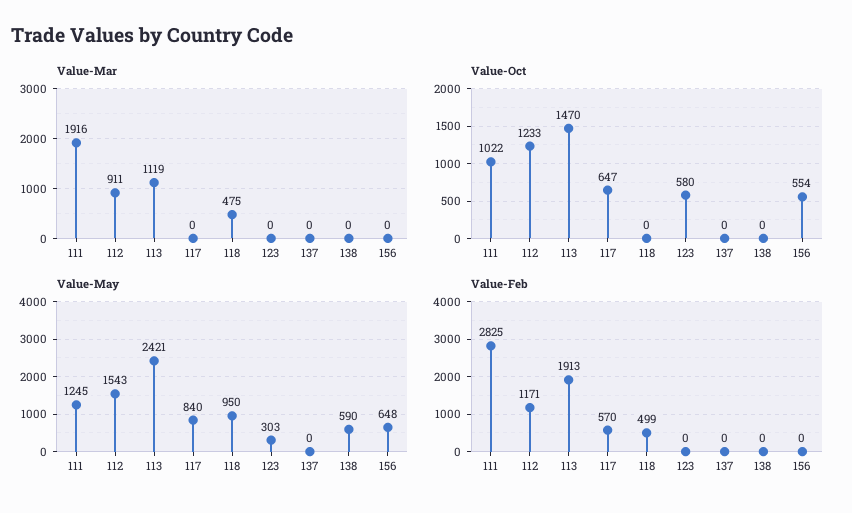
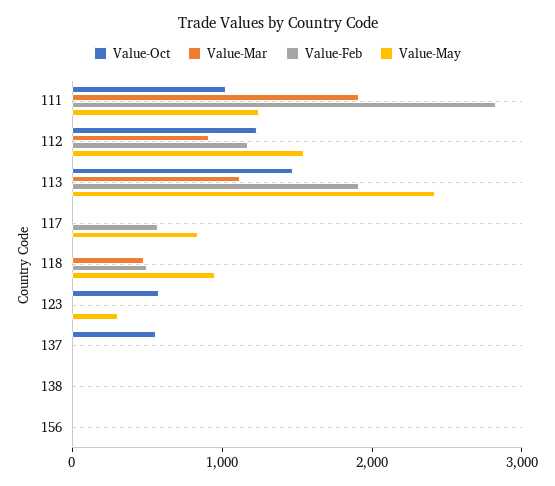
Value-Oct, 117: 647 -> 0
Value-Oct, 137: 0 -> 600
Value-Oct, 156: 554 -> 0
Value-May, 138: 590 -> 0
Value-May, 156: 648 -> 0

